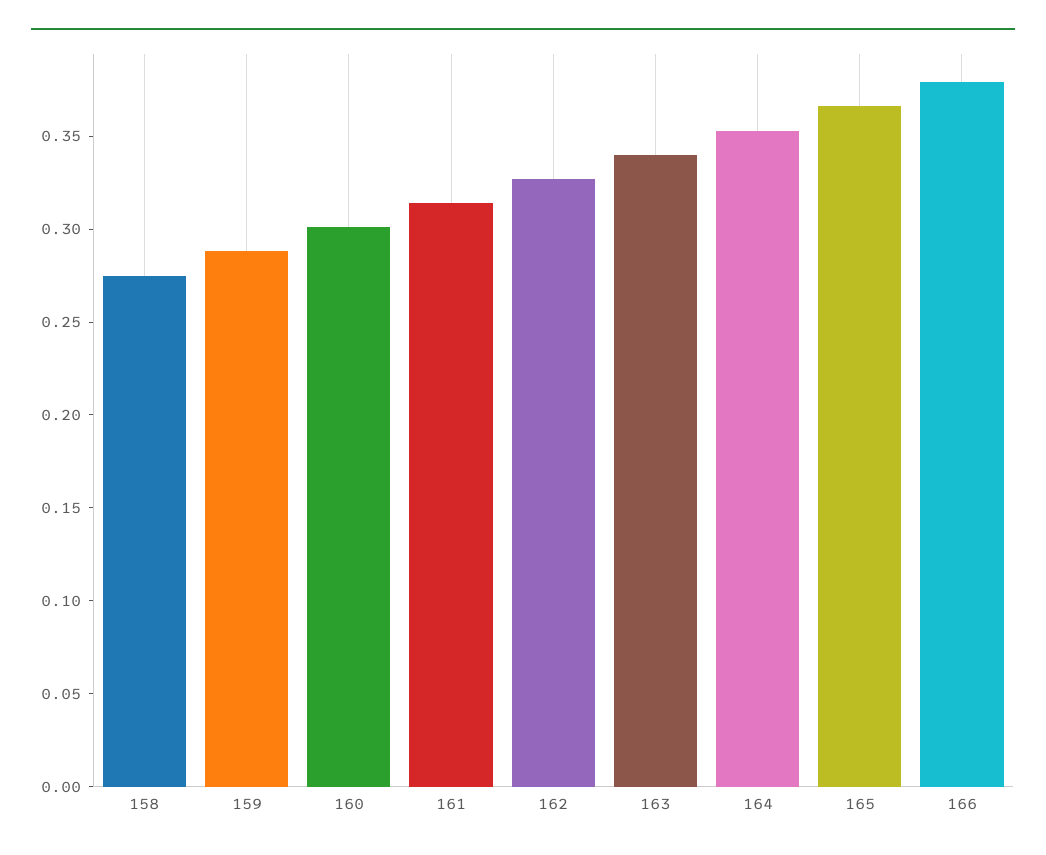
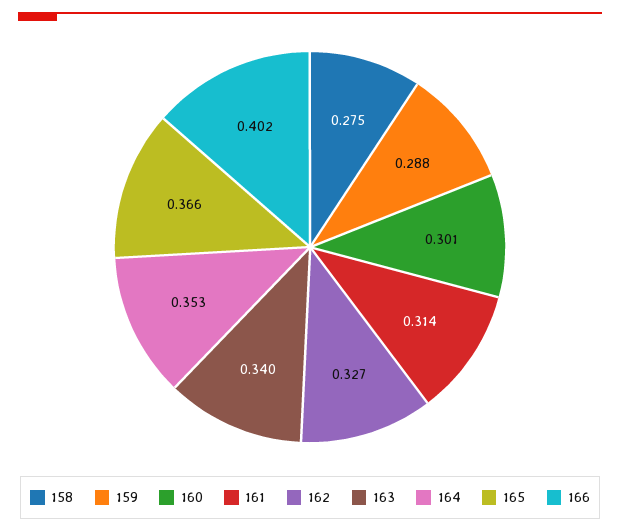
166: 0.38 -> 0.402

